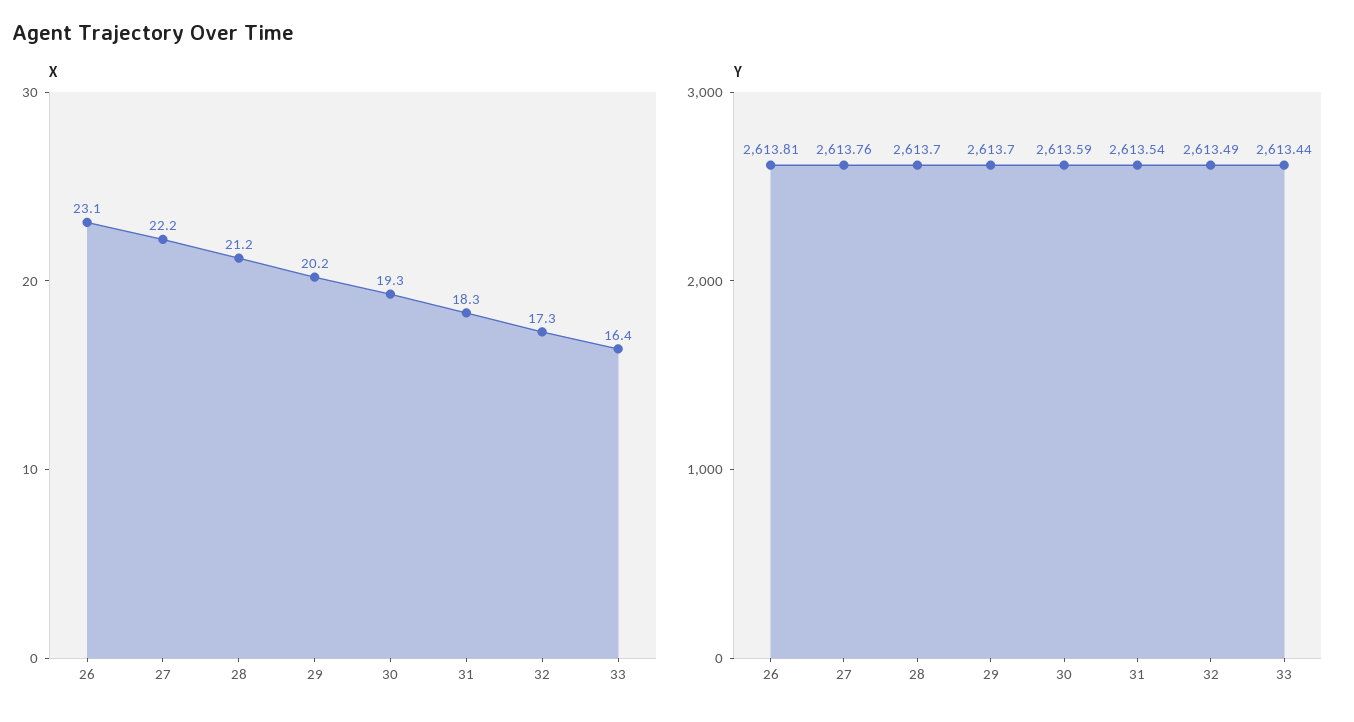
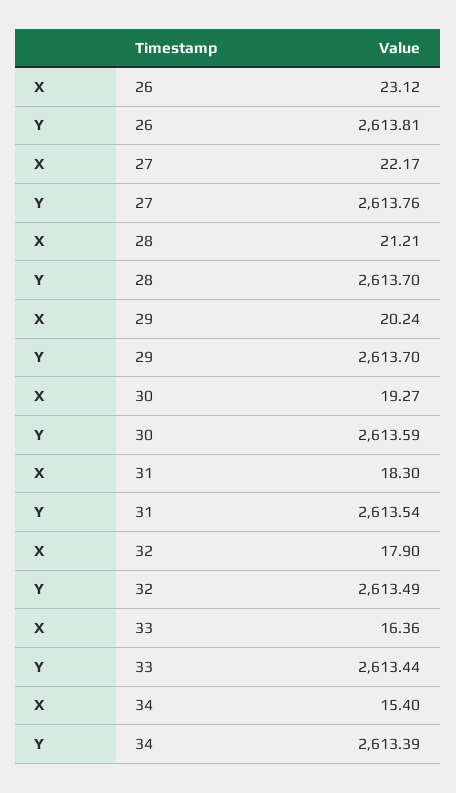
X, 32: 17.3 -> 17.9
X, 34: none -> 15.4
Y, 34: none -> 2613.39

